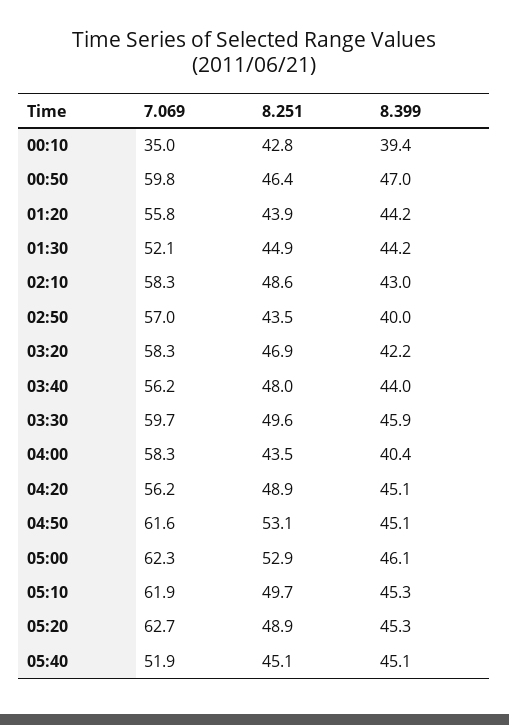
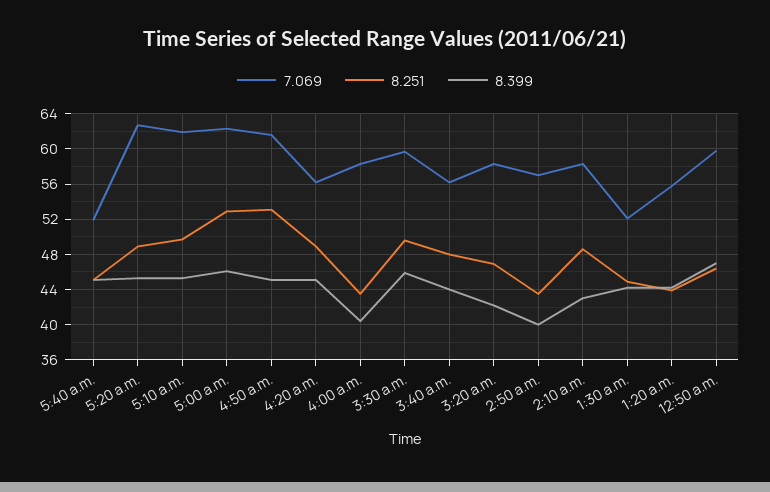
7.069, 00:10: 35 -> none
8.251, 00:10: 42.8 -> none
8.399, 00:10: 39.4 -> none

